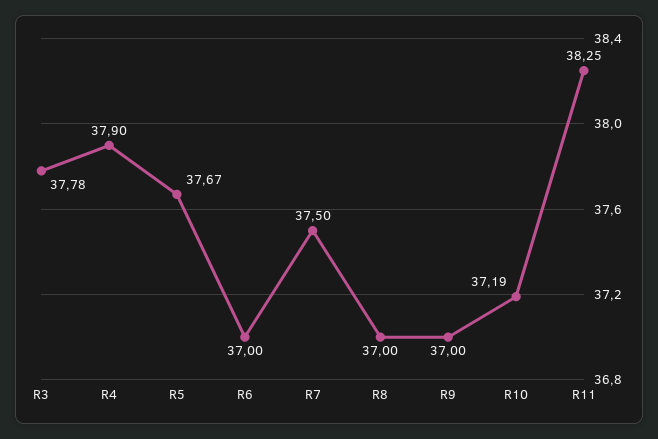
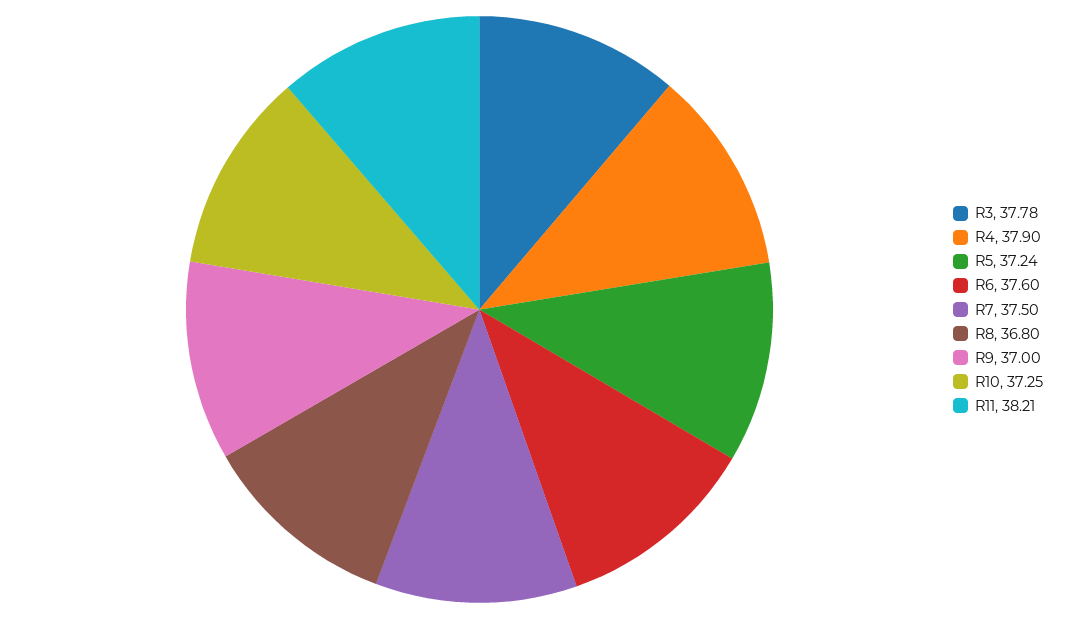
R5: 37.67 -> 37.24
R6: 37 -> 37.6
R8: 37 -> 36.8
R10: 37.19 -> 37.25
R11: 38.25 -> 38.21

